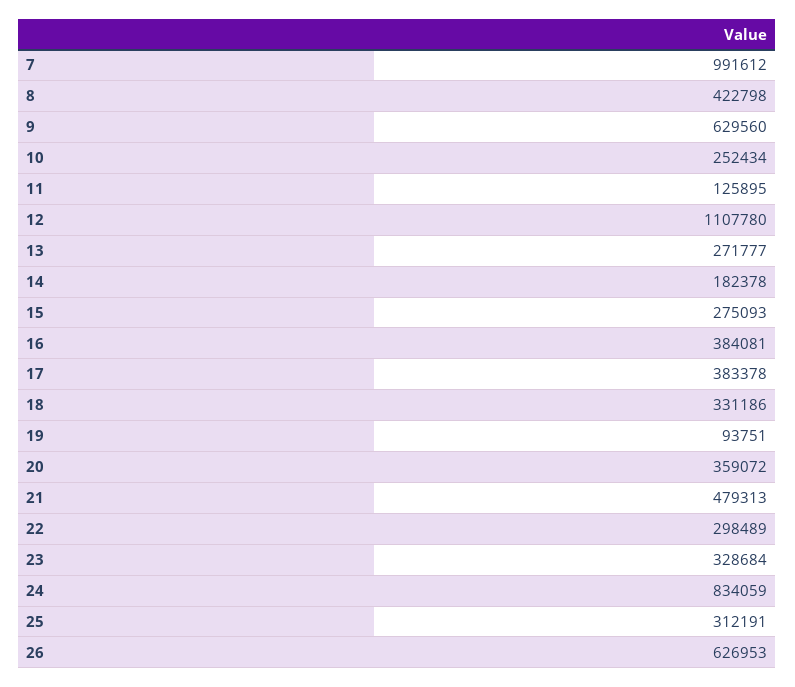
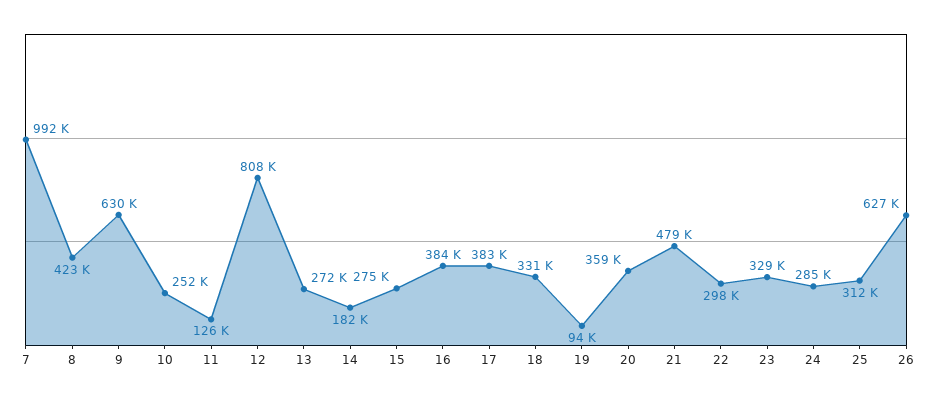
12: 1107780 -> 808000
24: 834059 -> 285000

